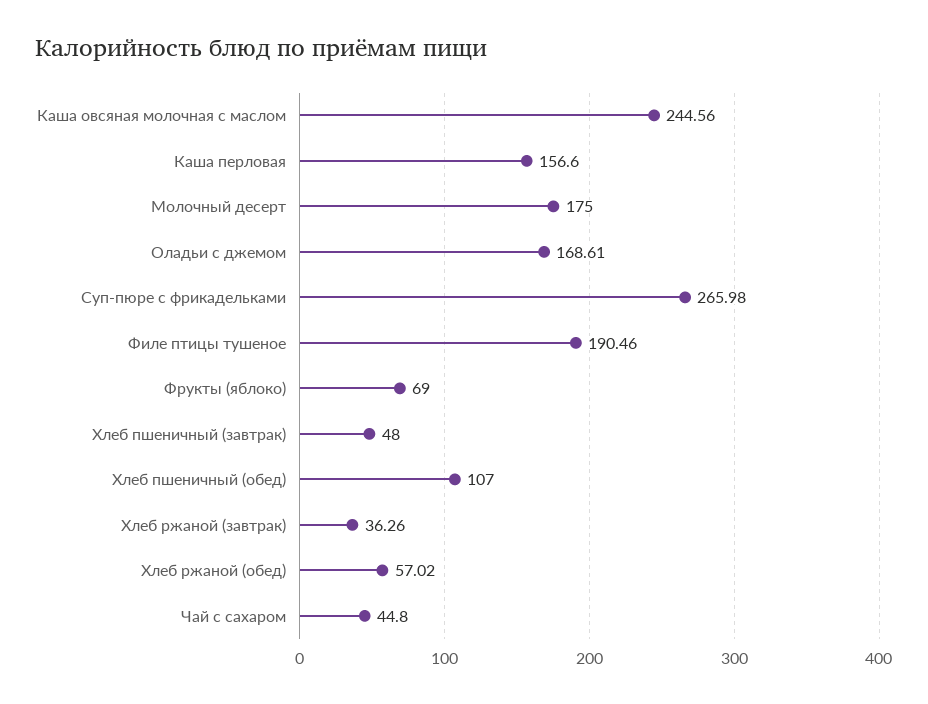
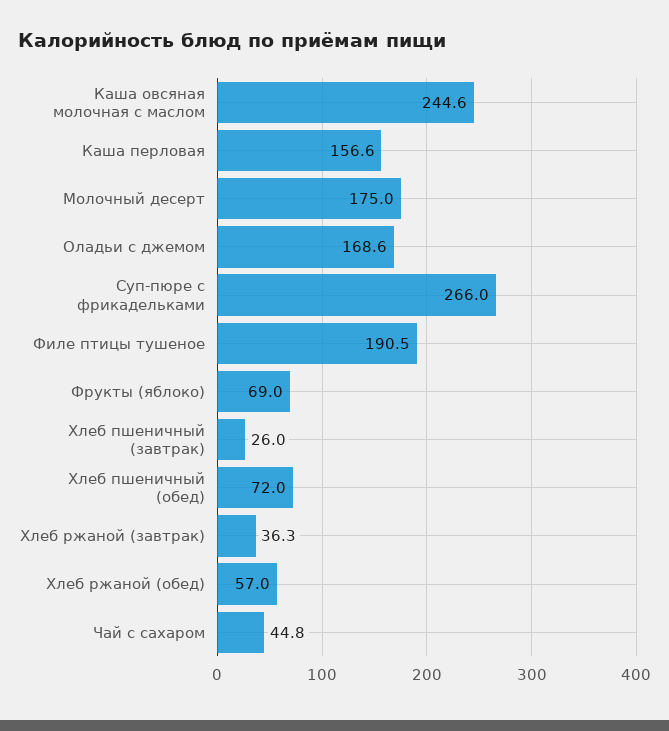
Хлеб пшеничный (завтрак): 48 -> 26
Хлеб пшеничный (обед): 107 -> 72

